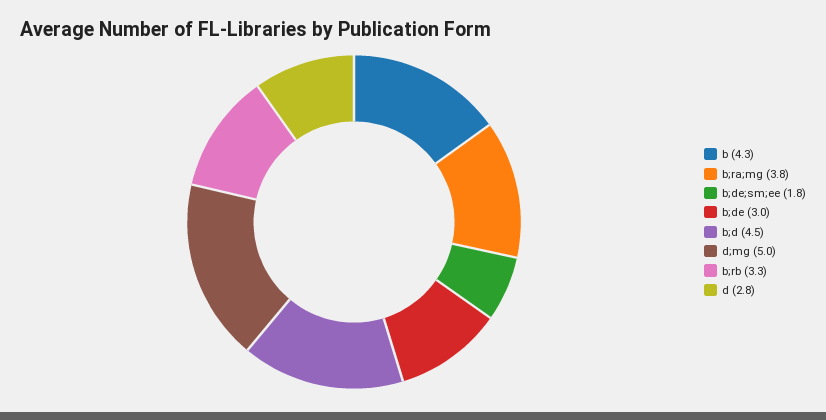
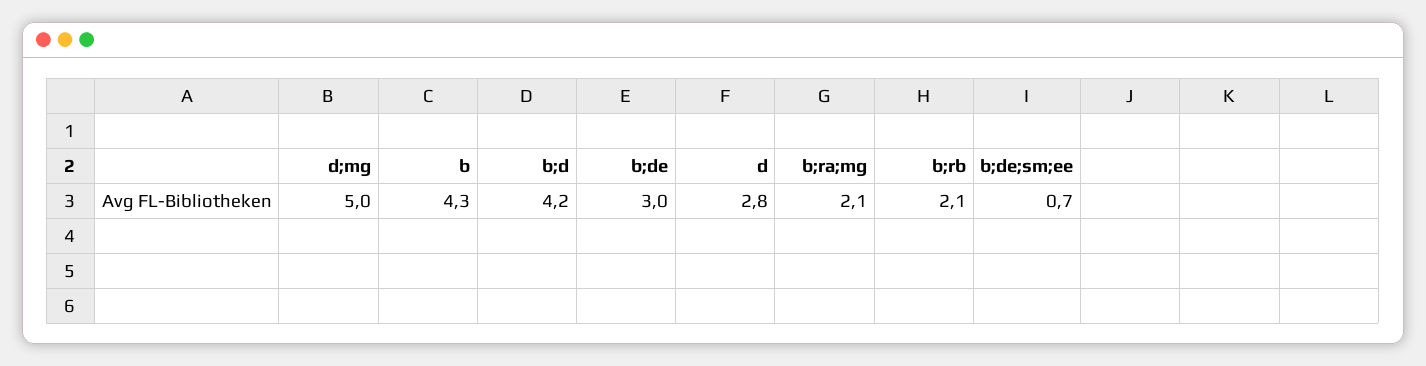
b;ra;mg: 3.8 -> 2.1
b;de;sm;ee: 1.8 -> 0.7
b;d: 4.5 -> 4.2
b;rb: 3.3 -> 2.1

